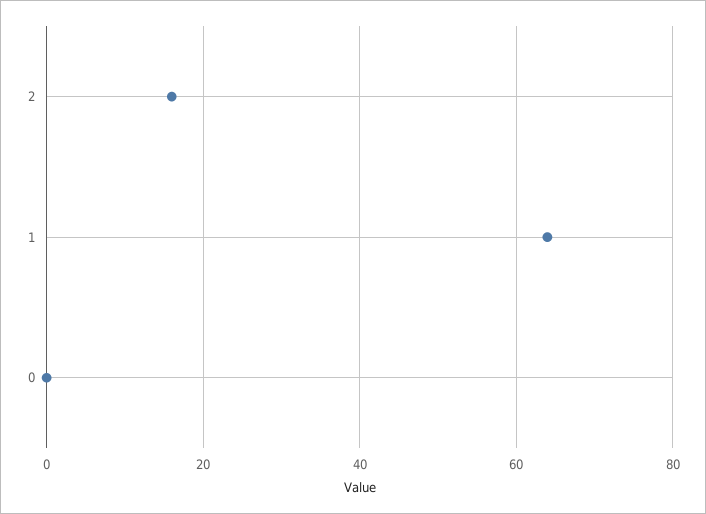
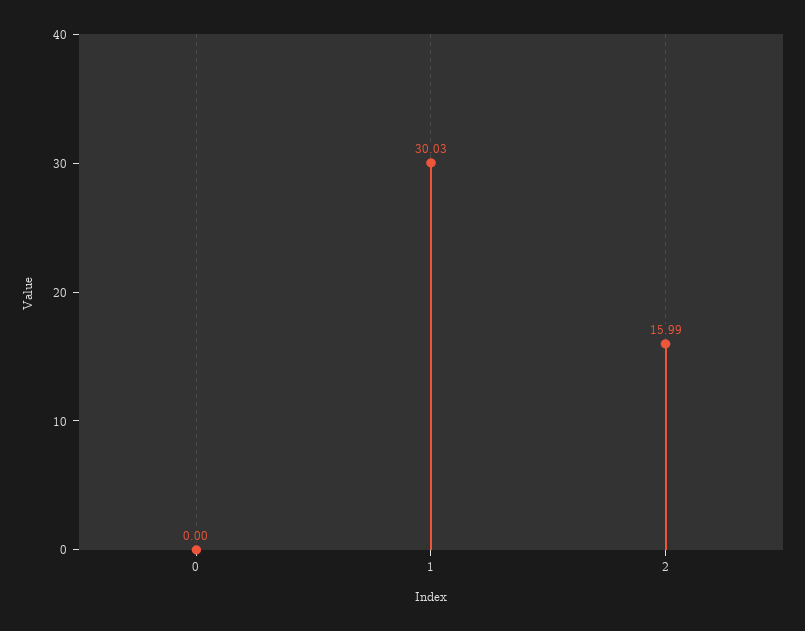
1: 64 -> 30.03

